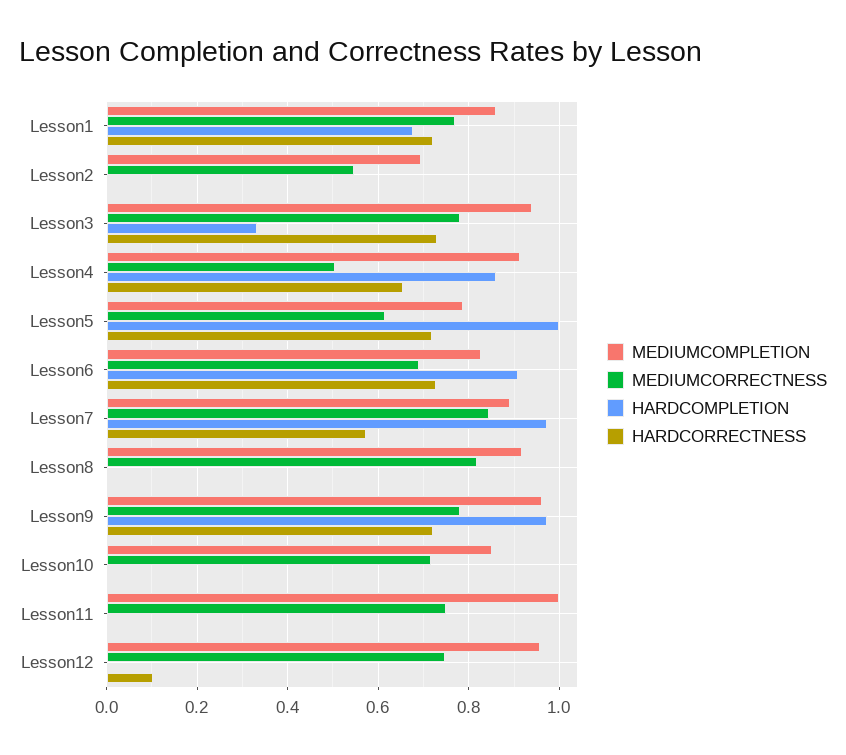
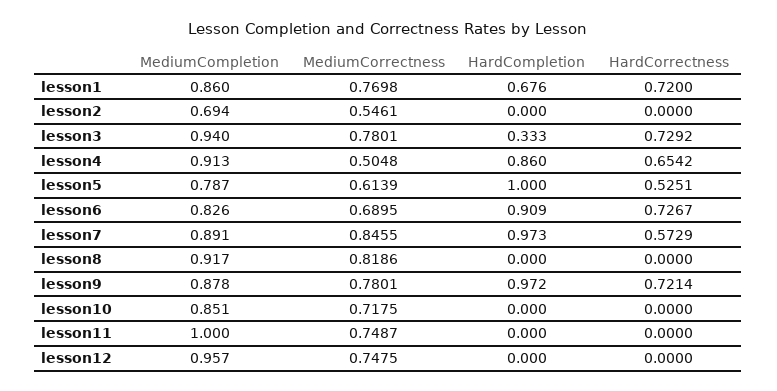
HARDCORRECTNESS, Lesson5: 0.72 -> 0.5251
MEDIUMCOMPLETION, Lesson9: 0.96 -> 0.878
HARDCORRECTNESS, Lesson12: 0.1 -> 0

